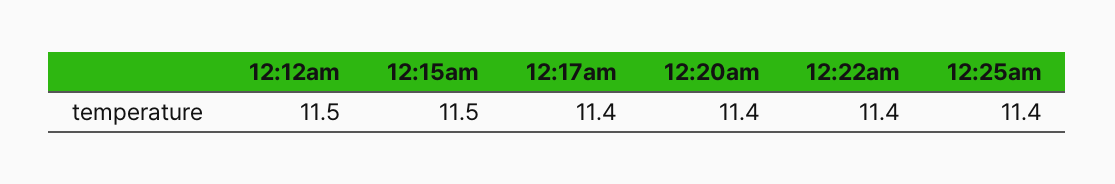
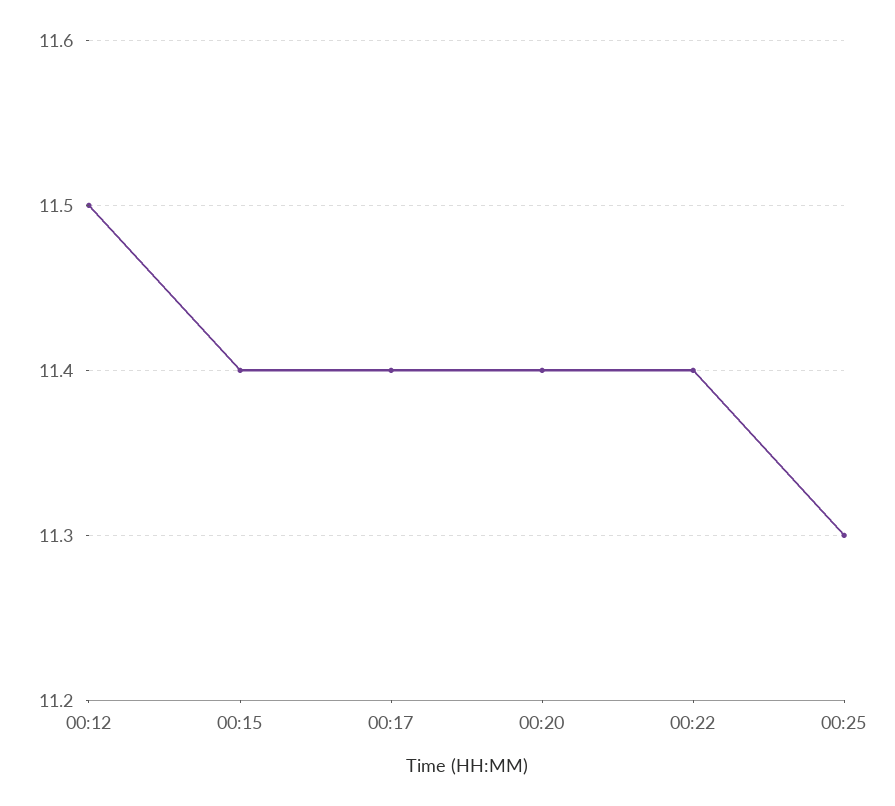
12:15am: 11.5 -> 11.4
12:25am: 11.4 -> 11.3

